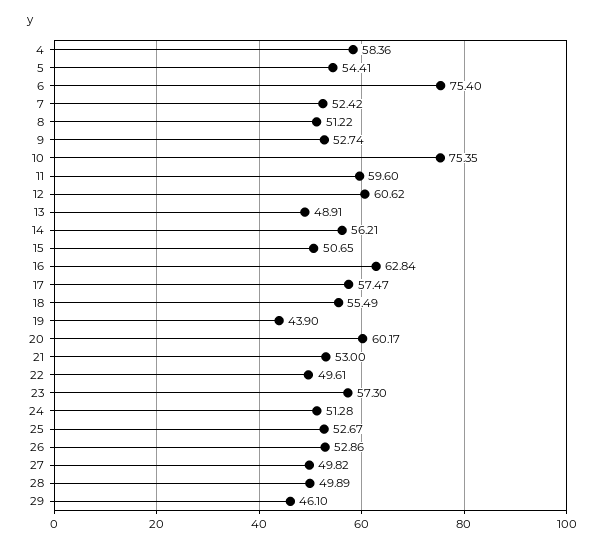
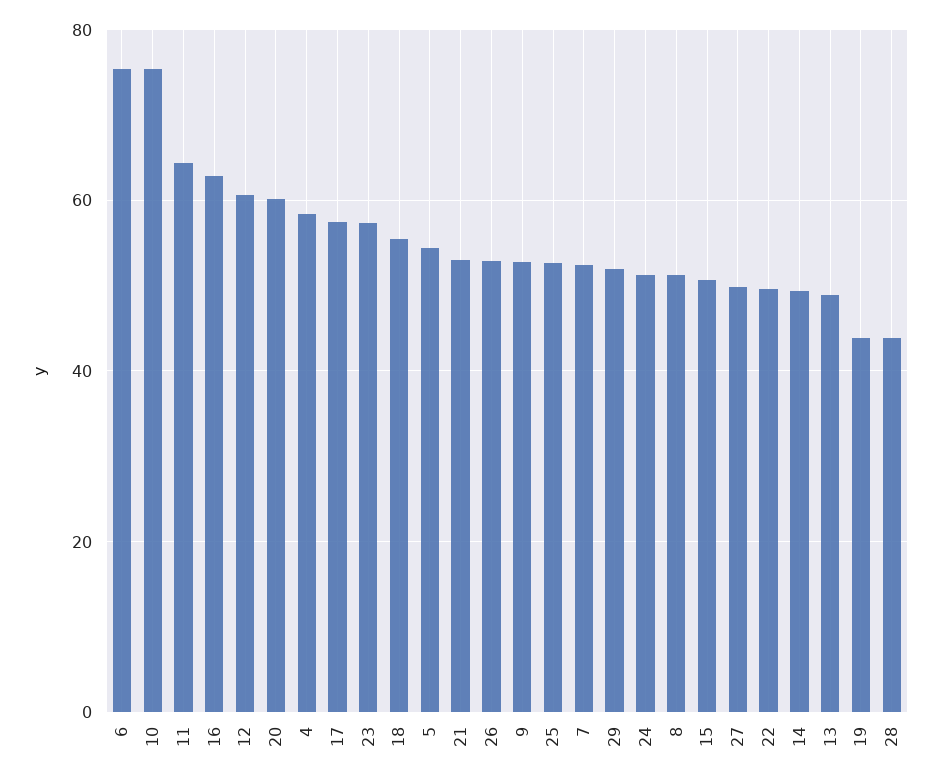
11: 59.6 -> 64
14: 56.21 -> 50
28: 49.89 -> 44
29: 46.1 -> 52

